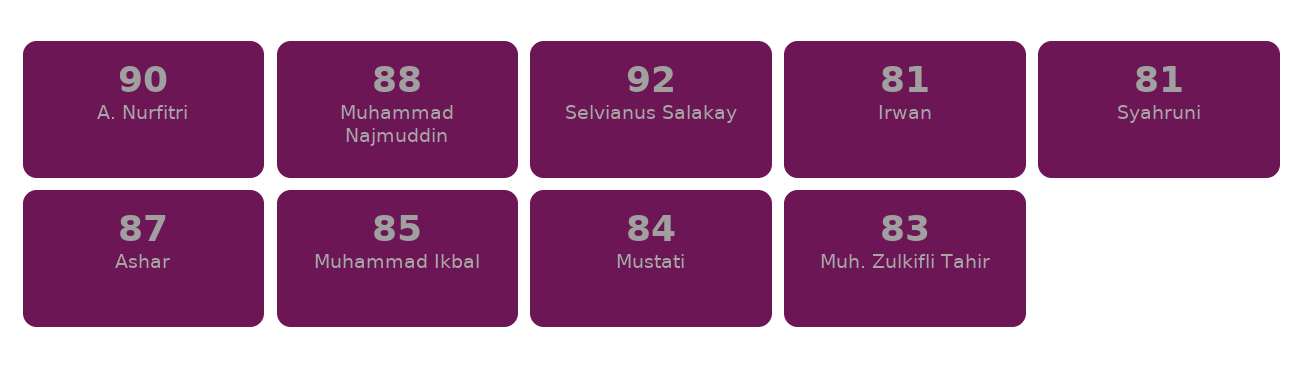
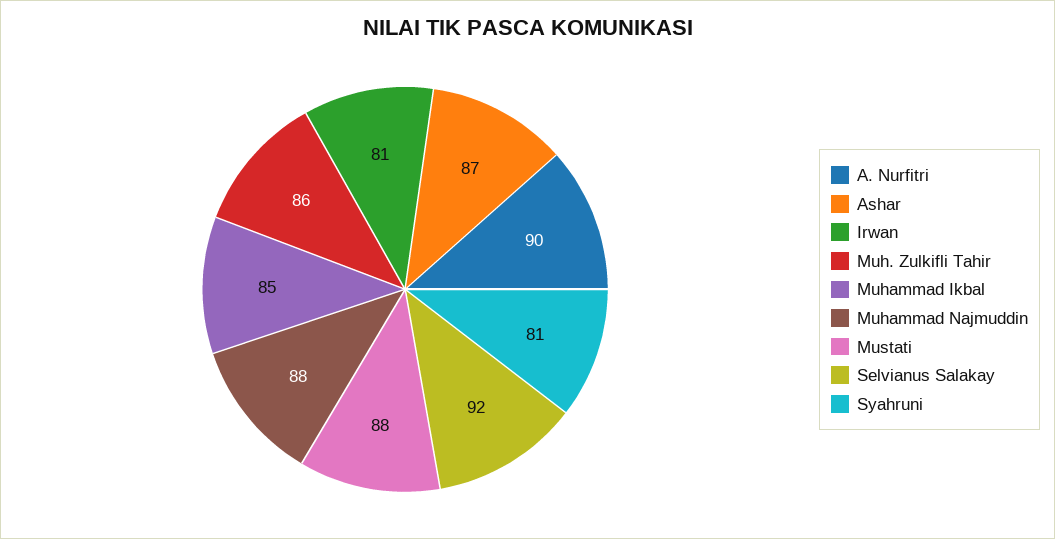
Mustati: 84 -> 88
Muh. Zulkifli Tahir: 83 -> 86

